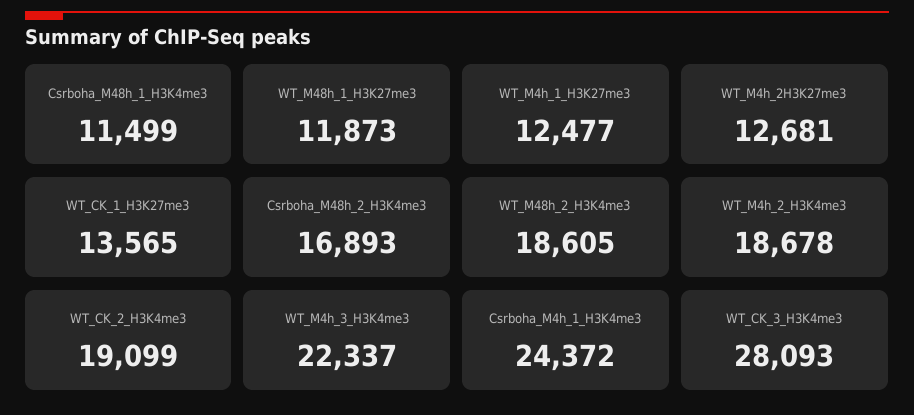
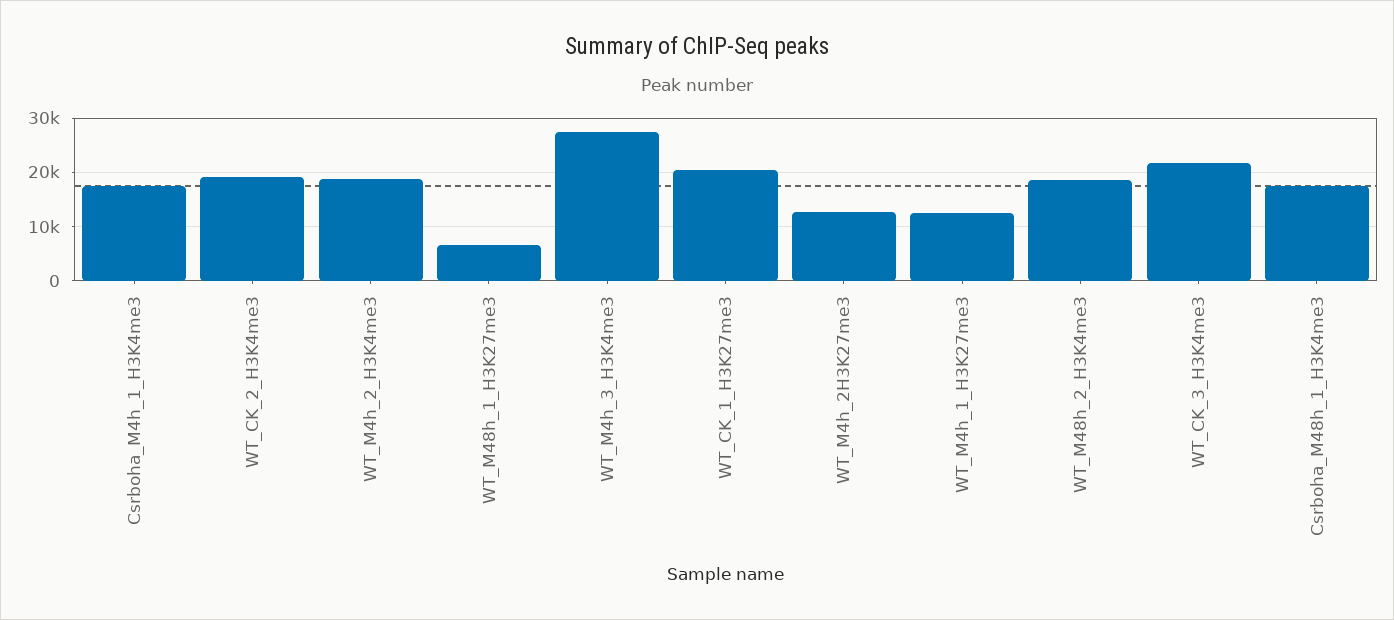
Csrboha_M48h_1_H3K4me3: 11499 -> 18000
WT_M48h_1_H3K27me3: 11873 -> 6000
WT_CK_1_H3K27me3: 13565 -> 20000
Csrboha_M48h_2_H3K4me3: 16893 -> none
WT_M4h_3_H3K4me3: 22337 -> 28000
Csrboha_M4h_1_H3K4me3: 24372 -> 18000
WT_CK_3_H3K4me3: 28093 -> 22000

